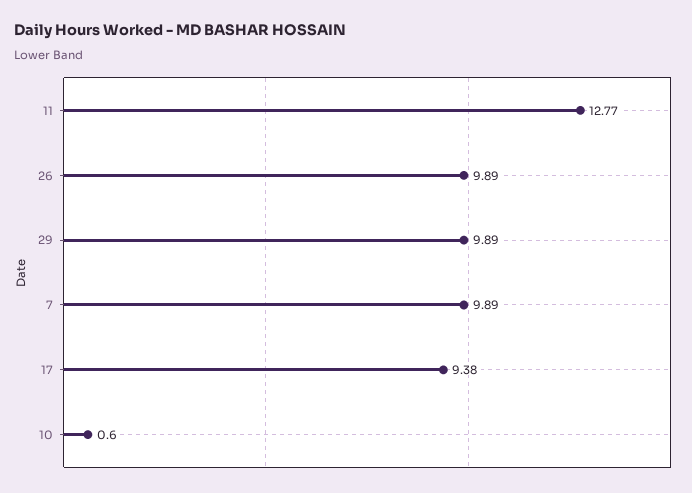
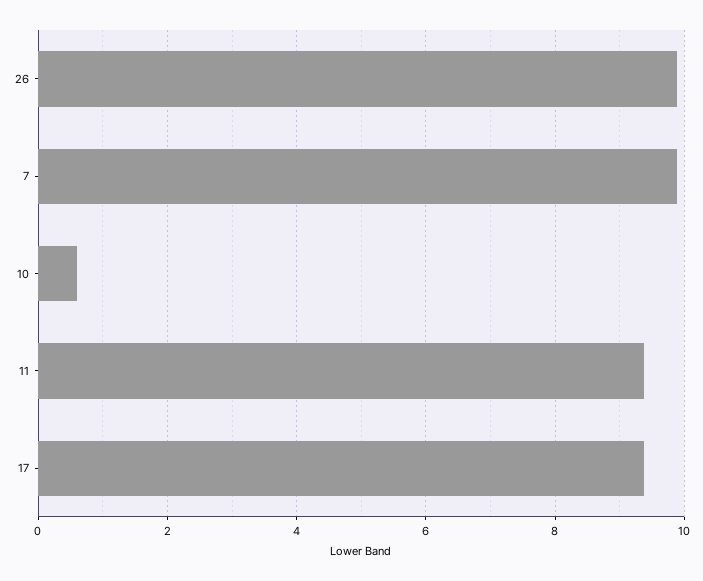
11: 12.77 -> 9.4
29: 9.89 -> none

